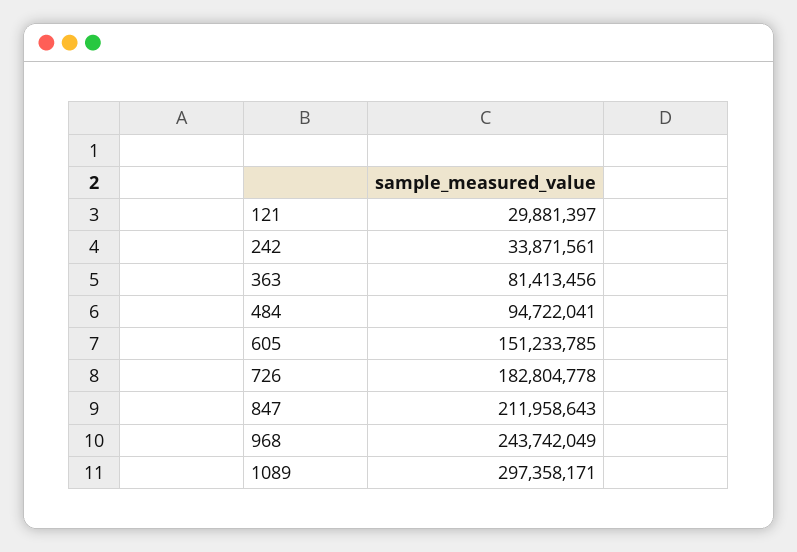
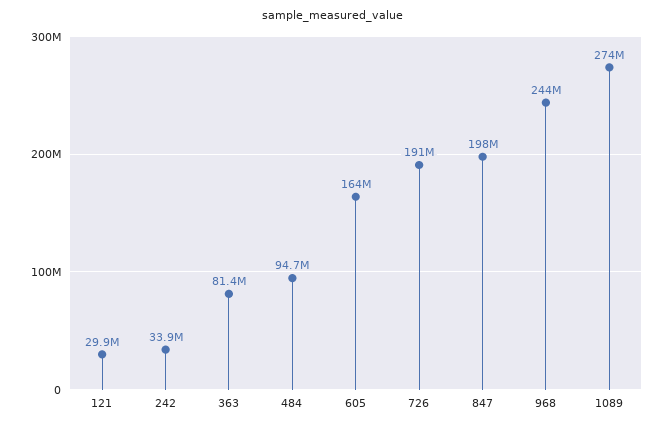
605: 151233785 -> 164000000
726: 182804778 -> 191000000
847: 211958643 -> 198000000
1089: 297358171 -> 274000000

